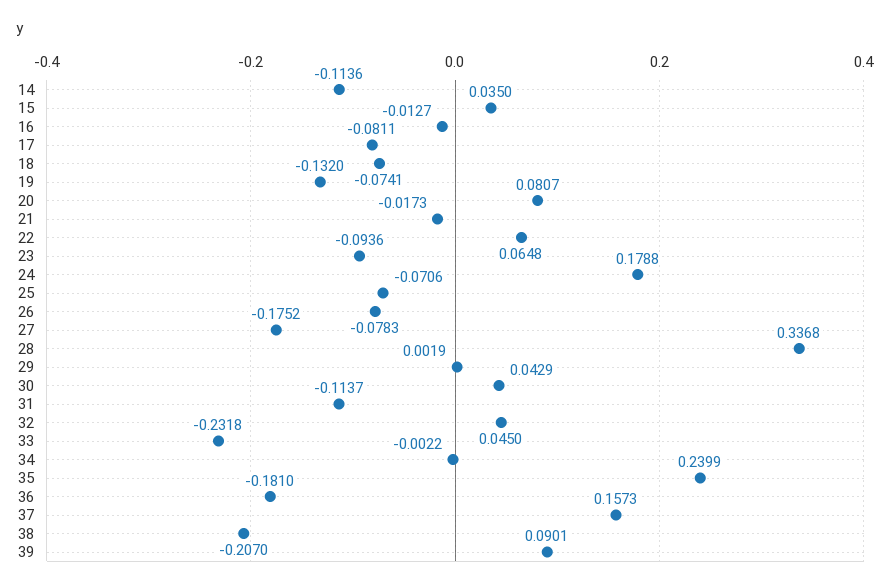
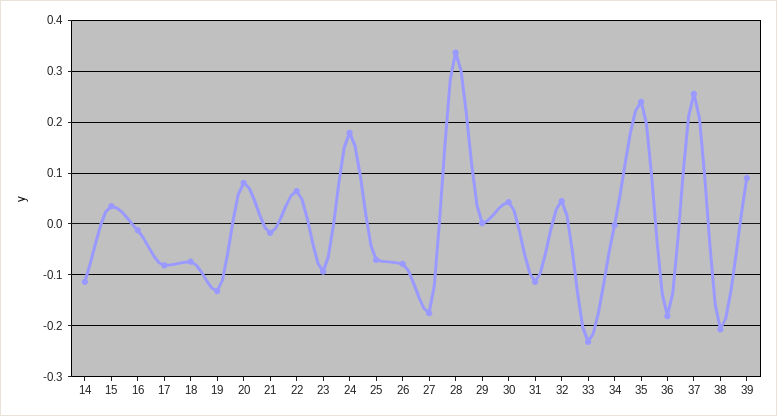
37: 0.1573 -> 0.26

